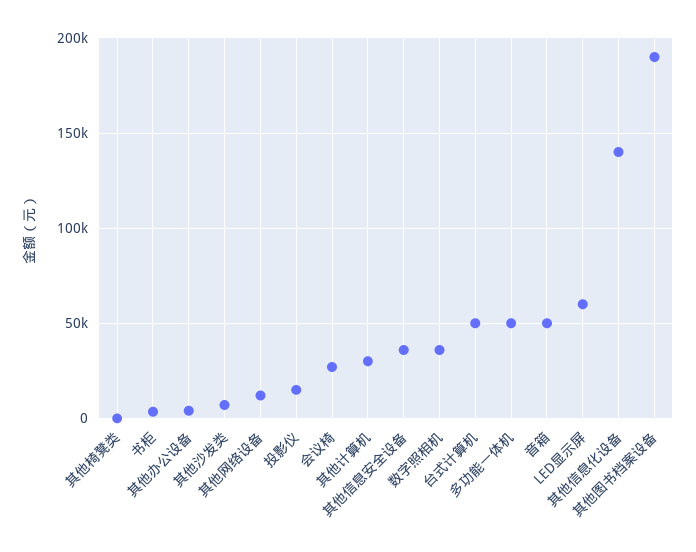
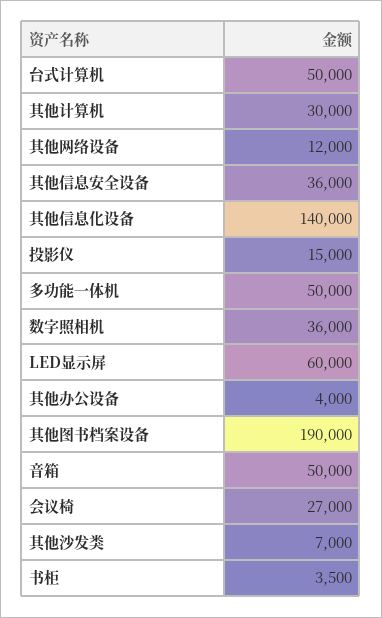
其他椅凳类: 0 -> none

